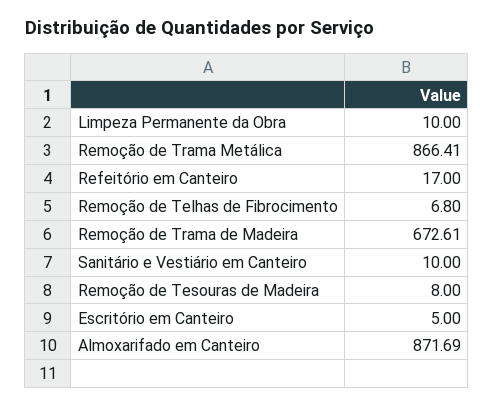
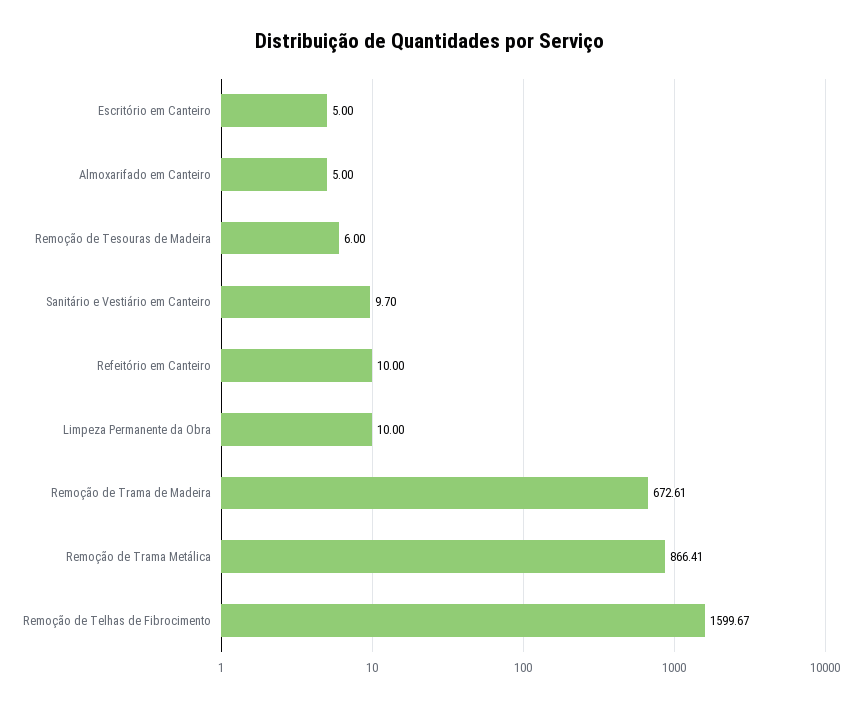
Refeitório em Canteiro: 17 -> 10
Remoção de Telhas de Fibrocimento: 6.8 -> 1599.67
Sanitário e Vestiário em Canteiro: 10 -> 9.7
Remoção de Tesouras de Madeira: 8 -> 6
Almoxarifado em Canteiro: 871.69 -> 5

